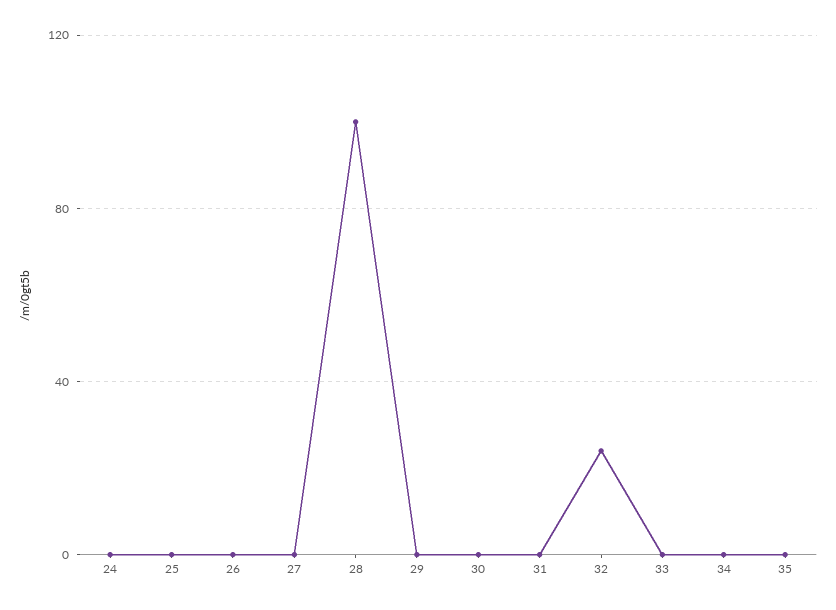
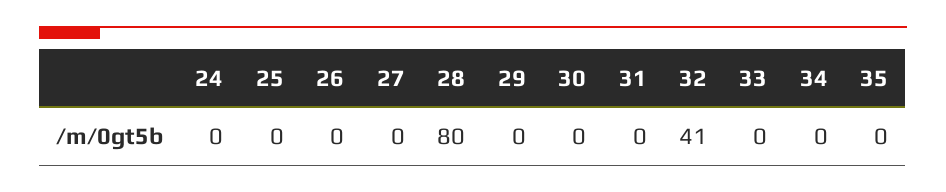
28: 100 -> 80
32: 25 -> 41

